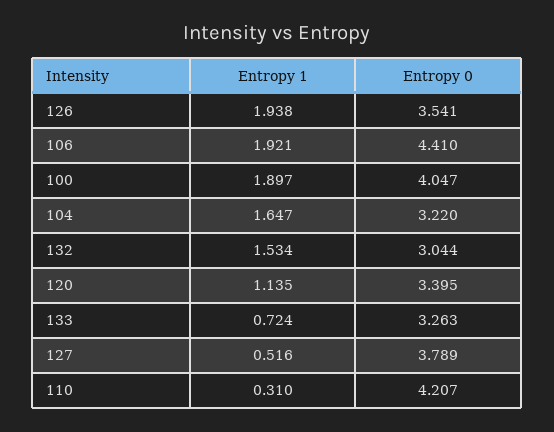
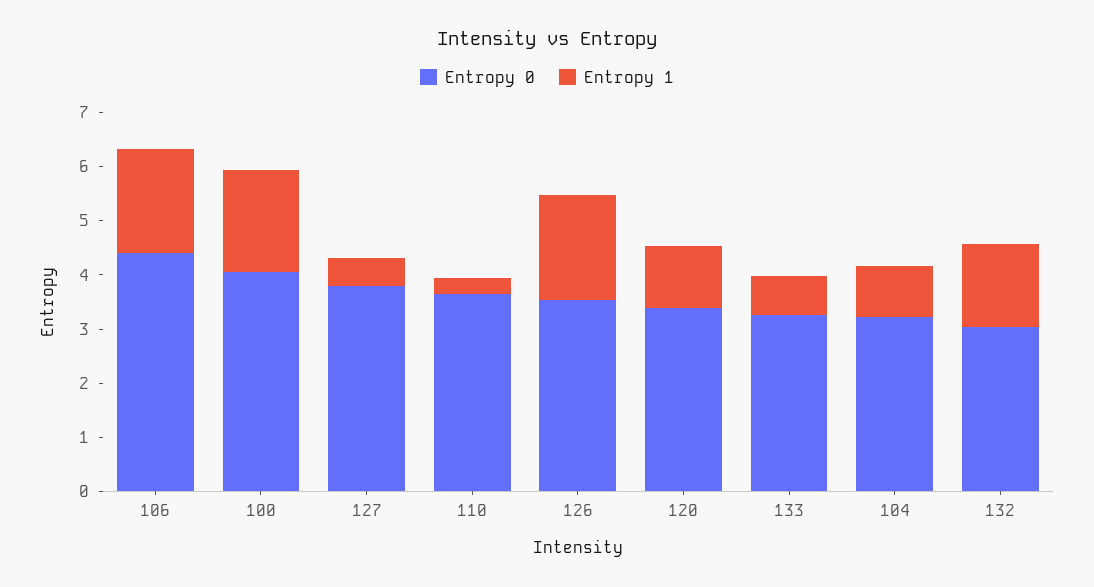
Entropy 1, 104: 1.647 -> 1
Entropy 0, 110: 4.207 -> 3.6

